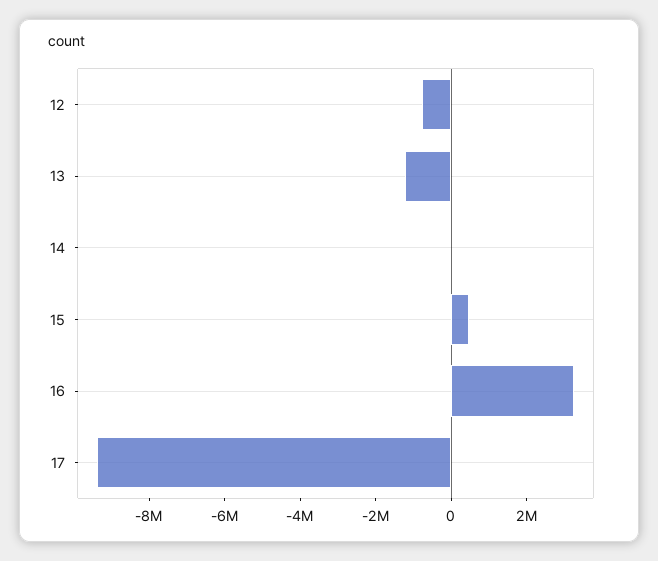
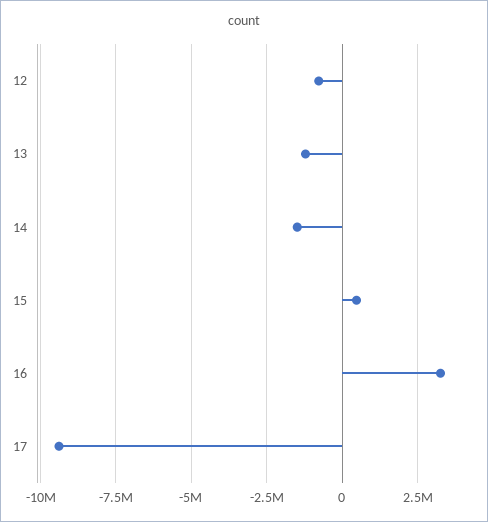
14: 0 -> -1500000

